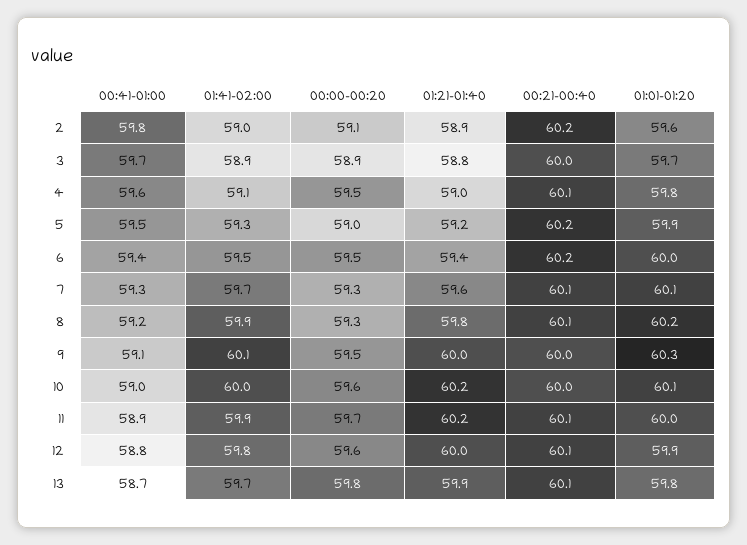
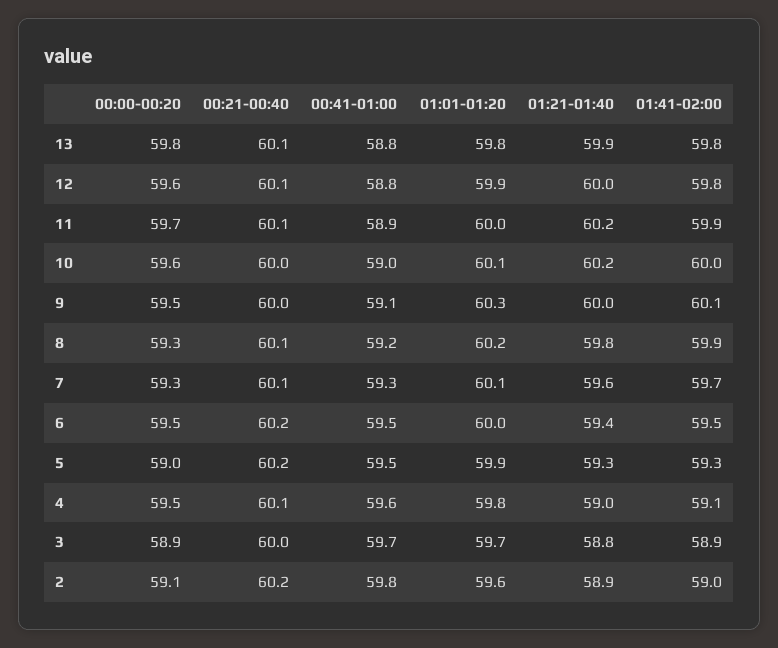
01:21-01:40, 5: 59.2 -> 59.3
00:41-01:00, 6: 59.4 -> 59.5
00:41-01:00, 13: 58.7 -> 58.8
01:41-02:00, 13: 59.7 -> 59.8

